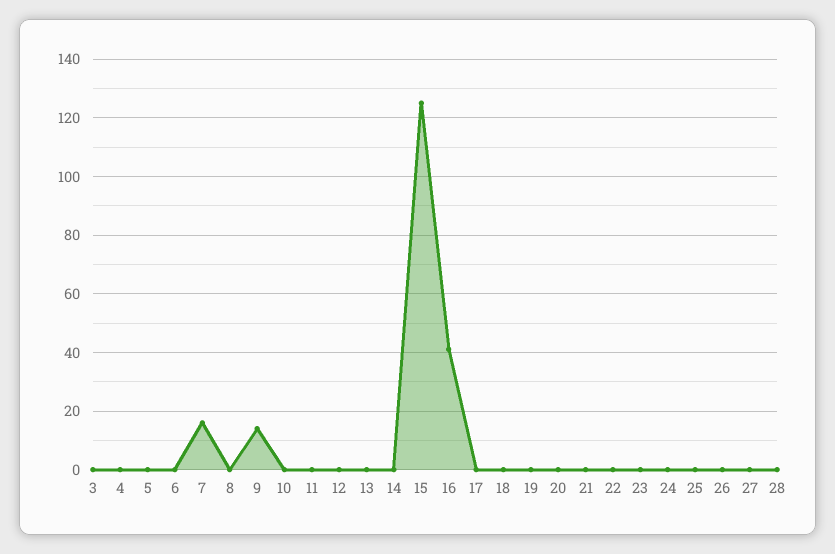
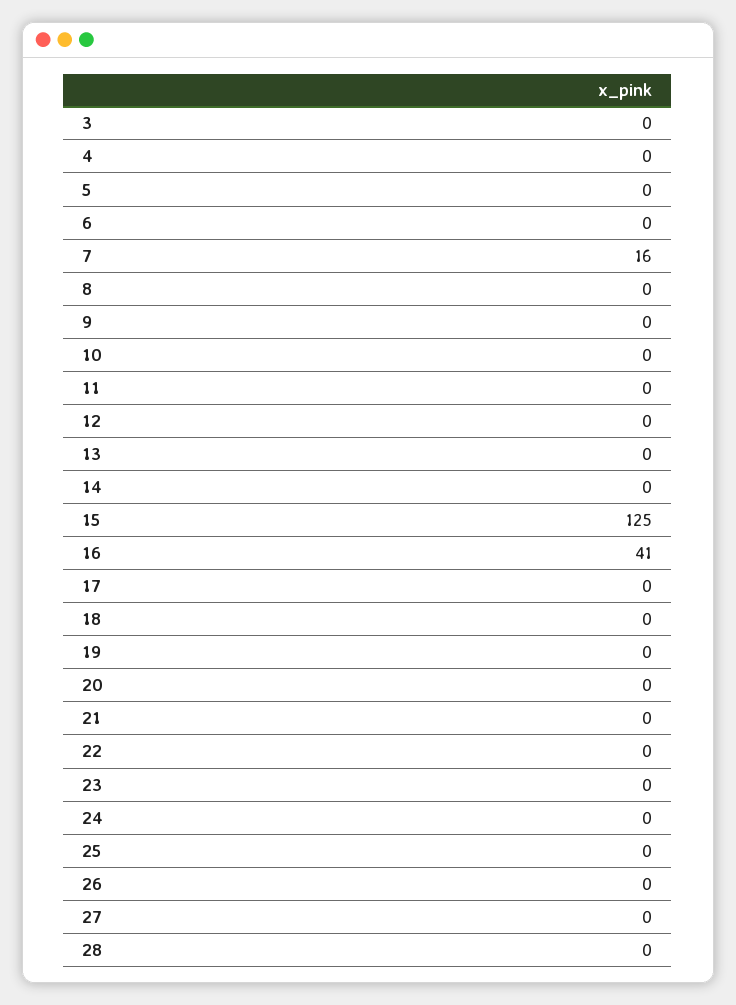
9: 15 -> 0

